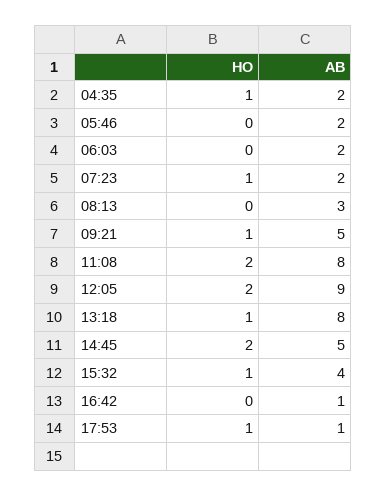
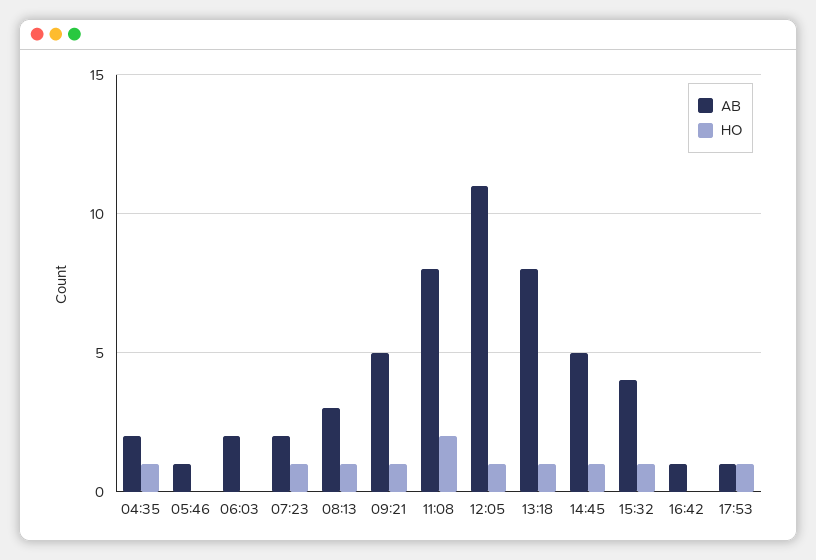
AB, 05:46: 2 -> 1
HO, 08:13: 0 -> 1
HO, 12:05: 2 -> 1
AB, 12:05: 9 -> 11
HO, 14:45: 2 -> 1

